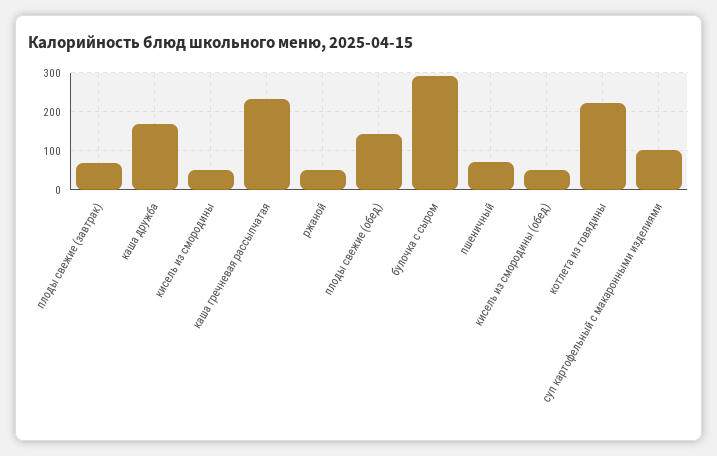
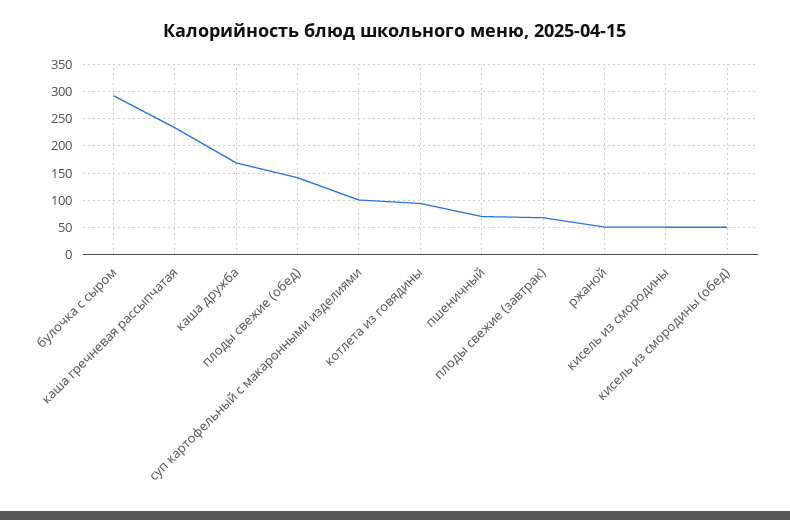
котлета из говядины: 220 -> 100

